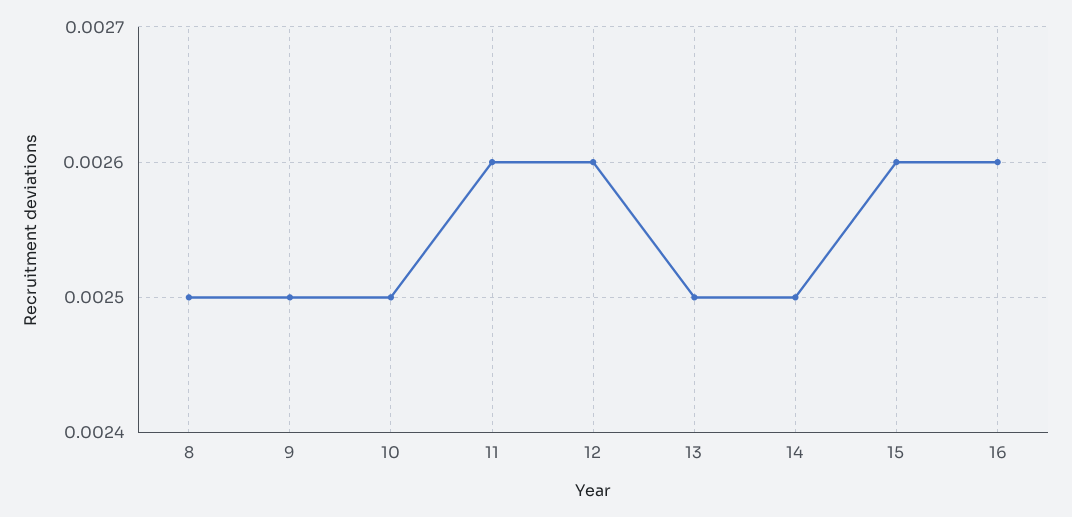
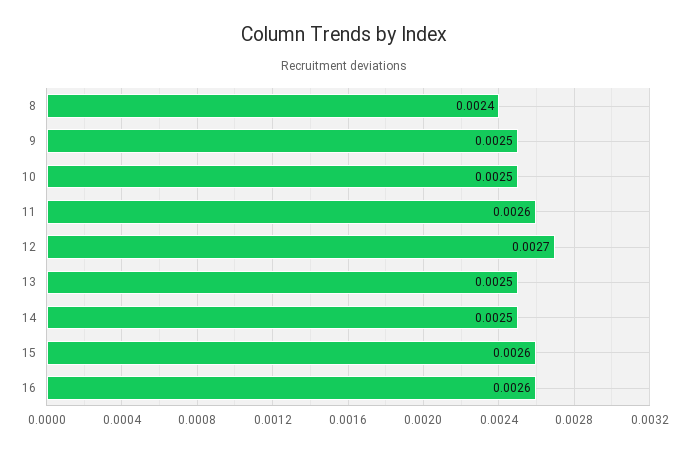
8: 0.0025 -> 0.0024
12: 0.0026 -> 0.0027

